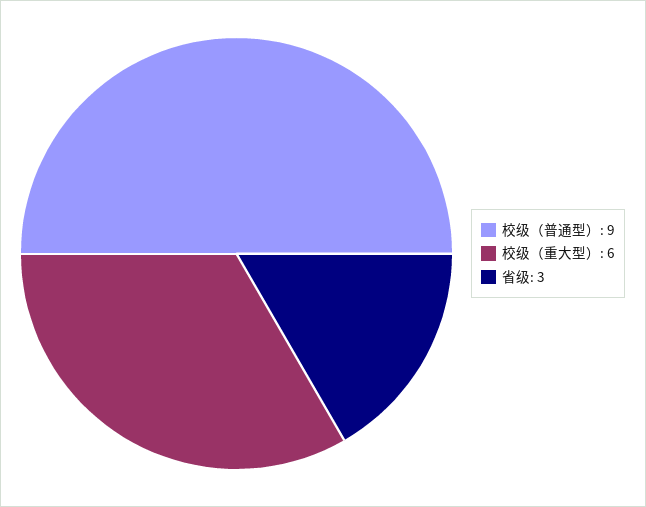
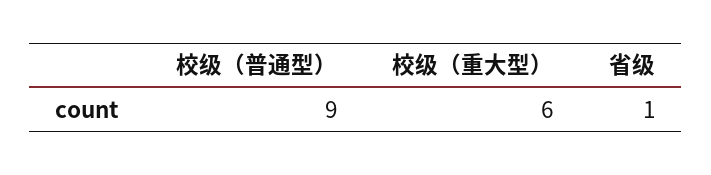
省级: 3 -> 1

